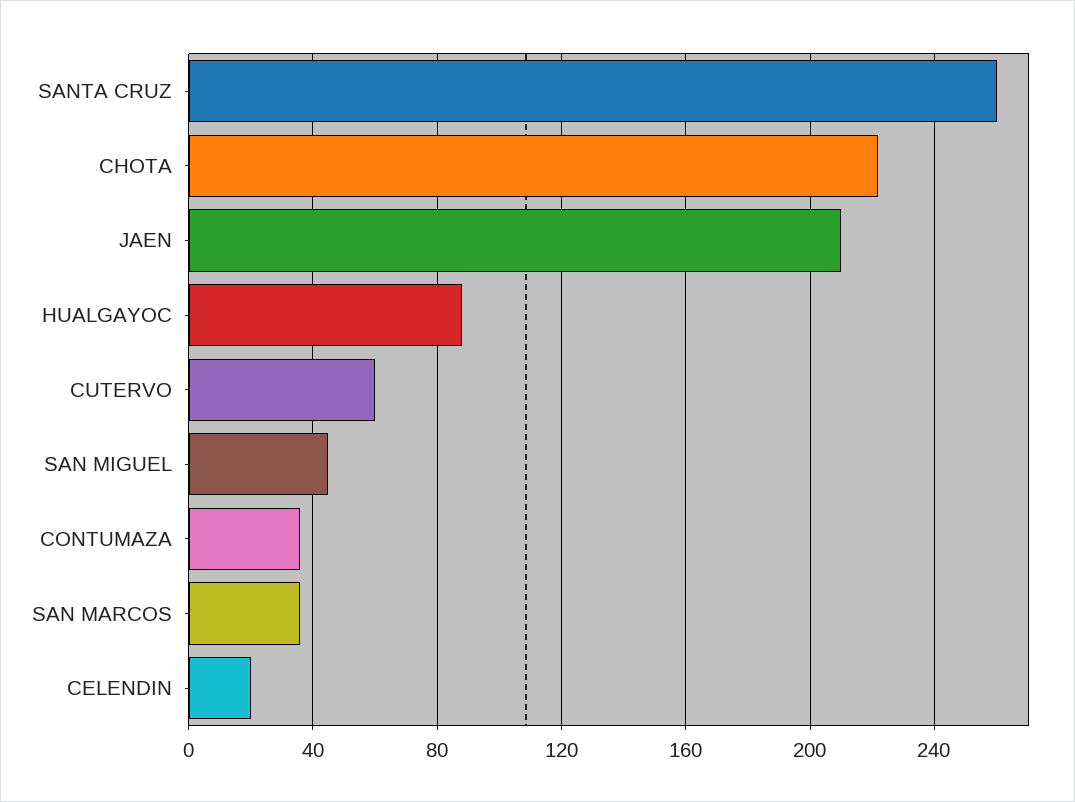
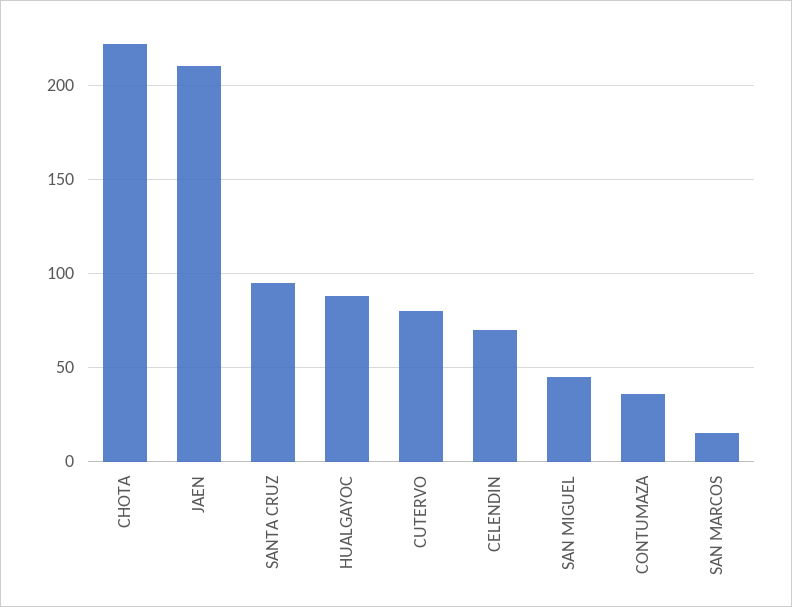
SANTA CRUZ: 260 -> 95
CUTERVO: 60 -> 80
SAN MARCOS: 35 -> 15
CELENDIN: 20 -> 70

